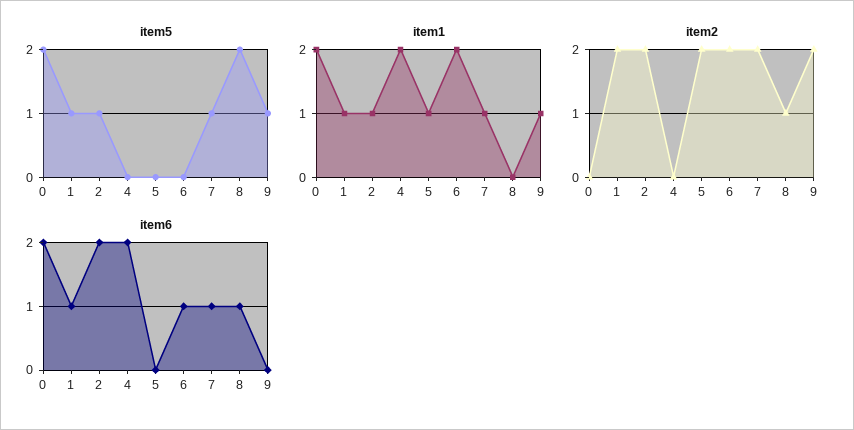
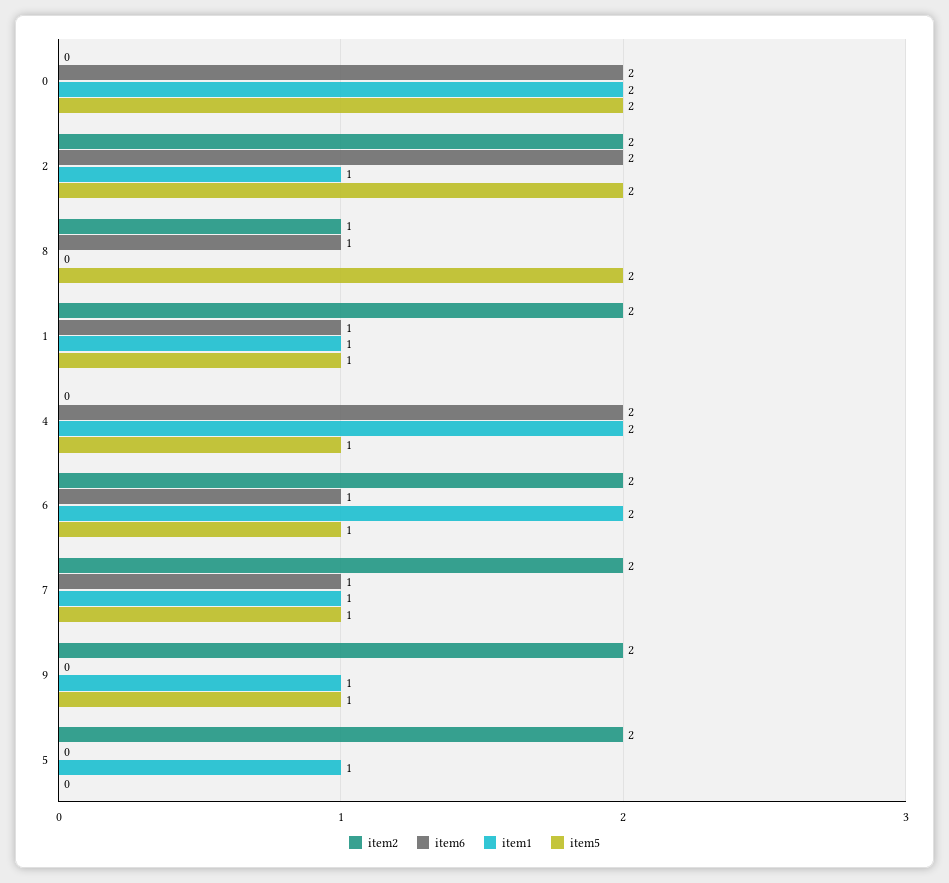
item5, 2: 1 -> 2
item5, 4: 0 -> 1
item5, 6: 0 -> 1

